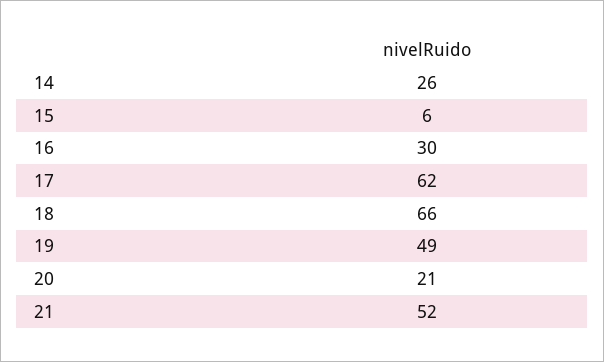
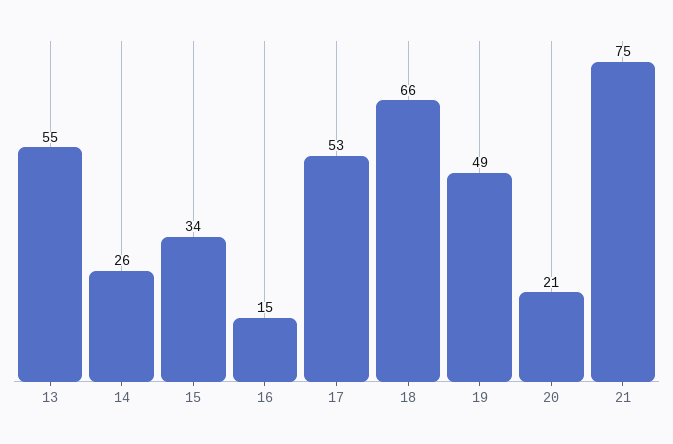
15: 6 -> 34
16: 30 -> 15
17: 62 -> 53
21: 52 -> 75
13: none -> 55

